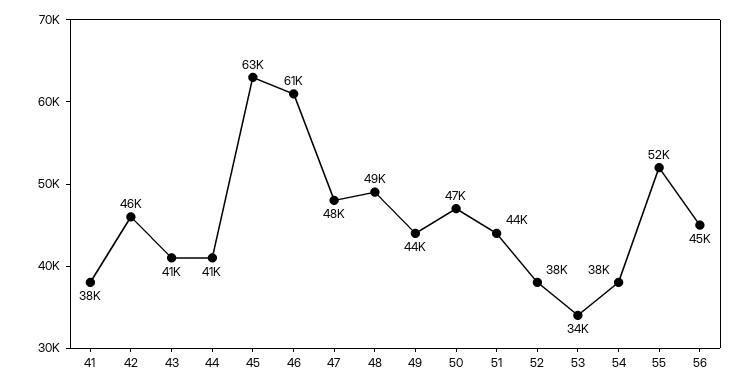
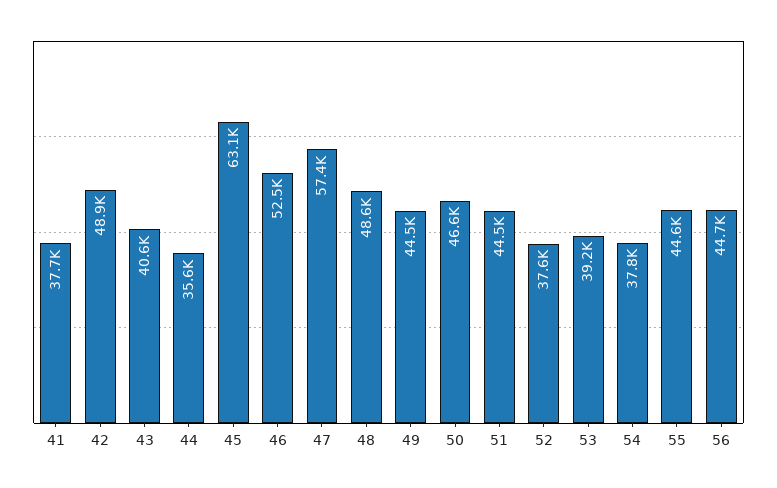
42: 46000 -> 48900
44: 41000 -> 35600
46: 61000 -> 52500
47: 48000 -> 57400
53: 34000 -> 39200
55: 52000 -> 44600

